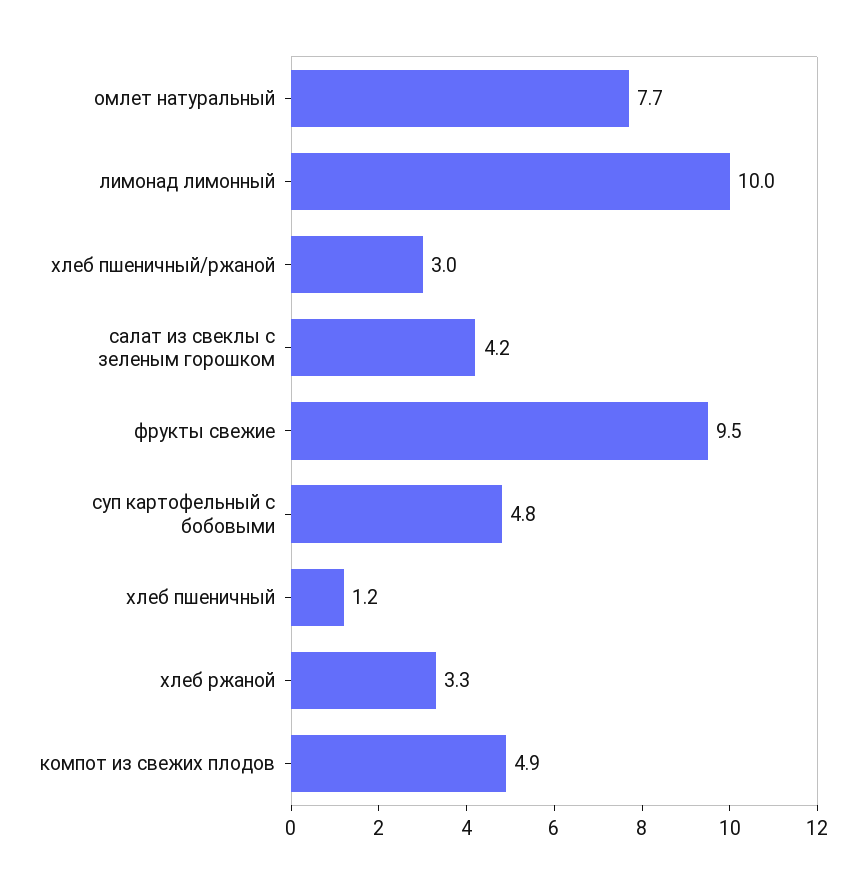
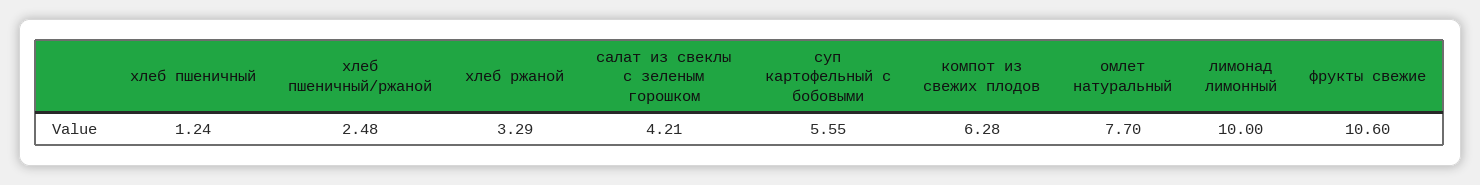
хлеб пшеничный/ржаной: 3 -> 2.48
фрукты свежие: 9.5 -> 10.6
суп картофельный с бобовыми: 4.8 -> 5.55
компот из свежих плодов: 4.9 -> 6.28

